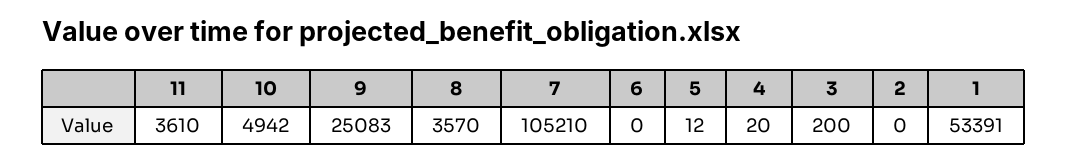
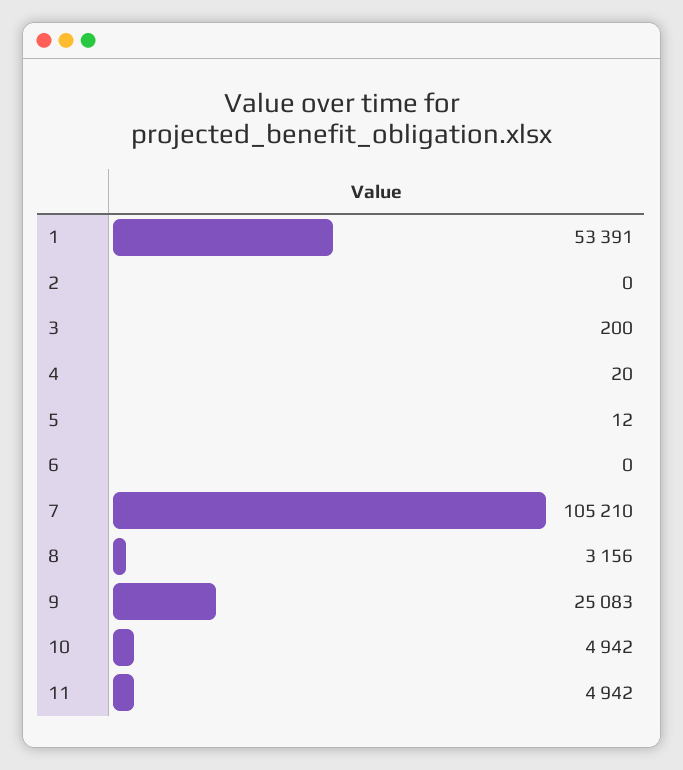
11: 3610 -> 4942
8: 3570 -> 3156

